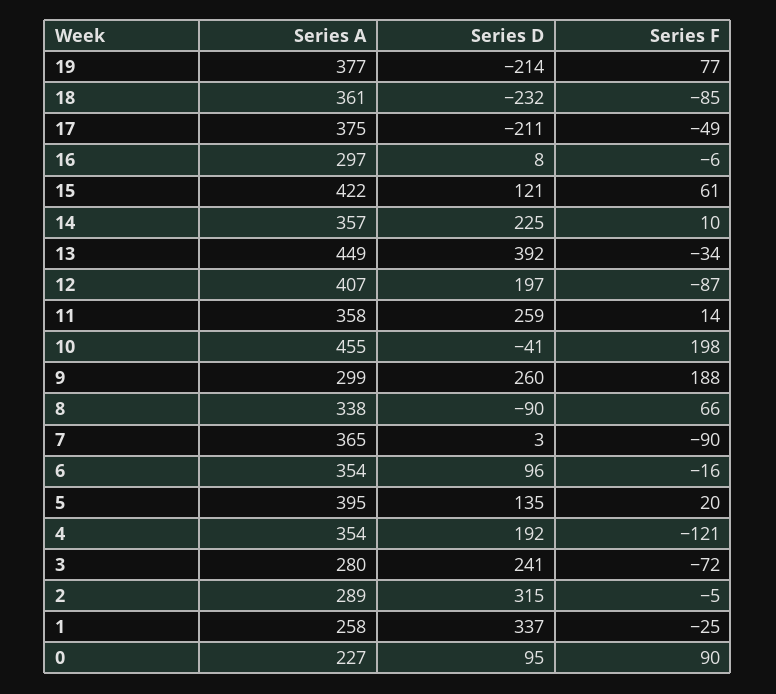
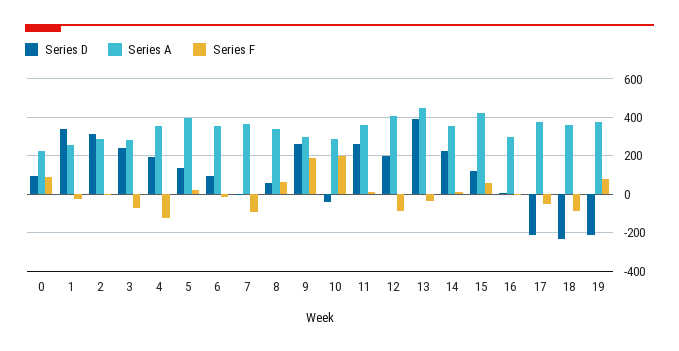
Series A, 10: 455 -> 300
Series D, 8: -90 -> 50

